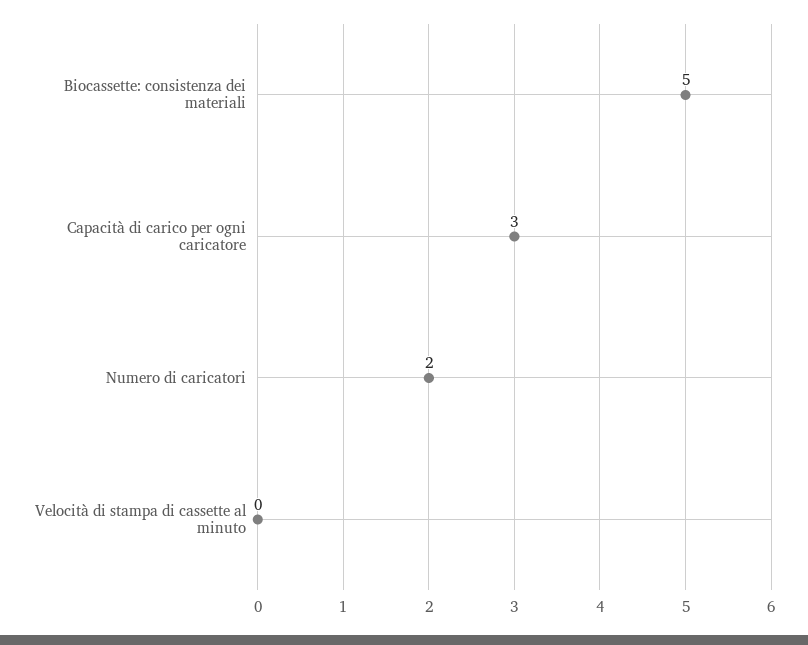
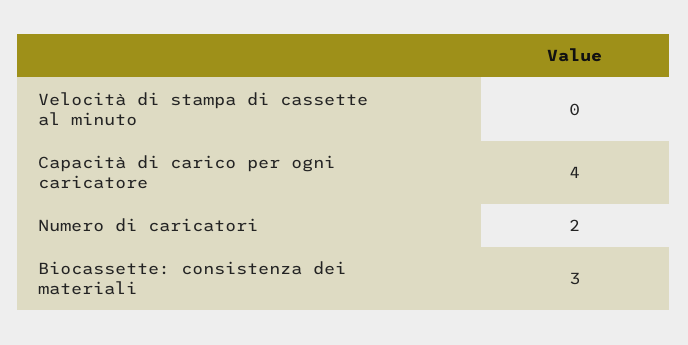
Biocassette: consistenza dei materiali: 5 -> 3
Capacità di carico per ogni caricatore: 3 -> 4

